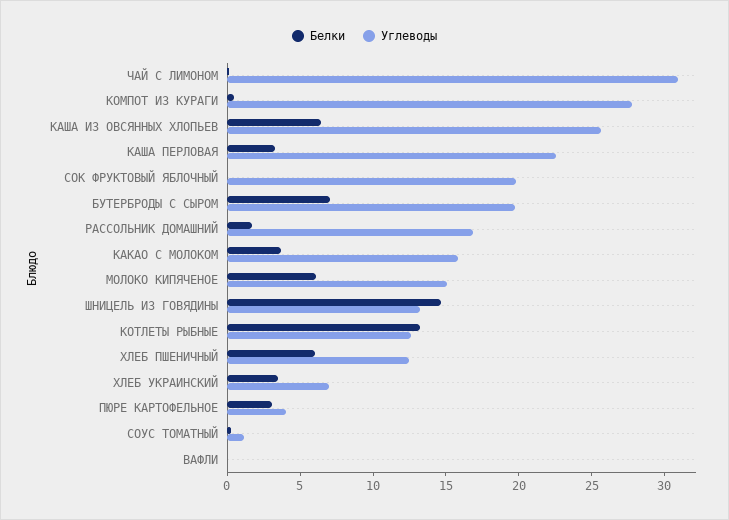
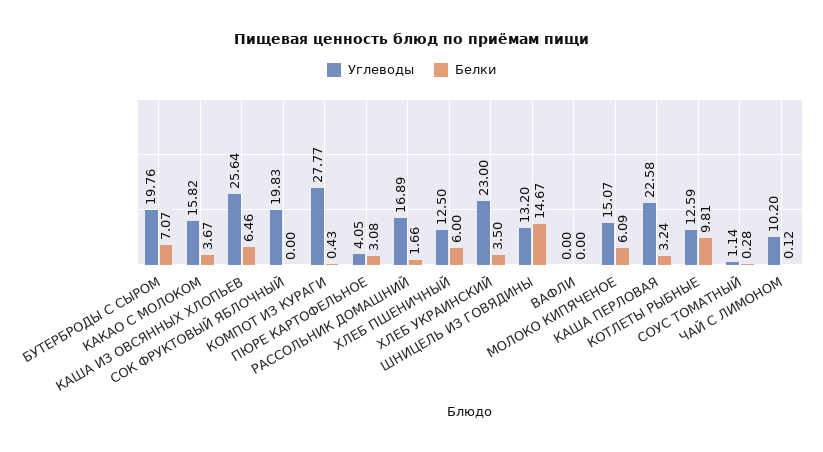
Углеводы, ЧАЙ С ЛИМОНОМ: 31 -> 10.2
Белки, КОТЛЕТЫ РЫБНЫЕ: 13 -> 9.81
Углеводы, ХЛЕБ УКРАИНСКИЙ: 7 -> 23

